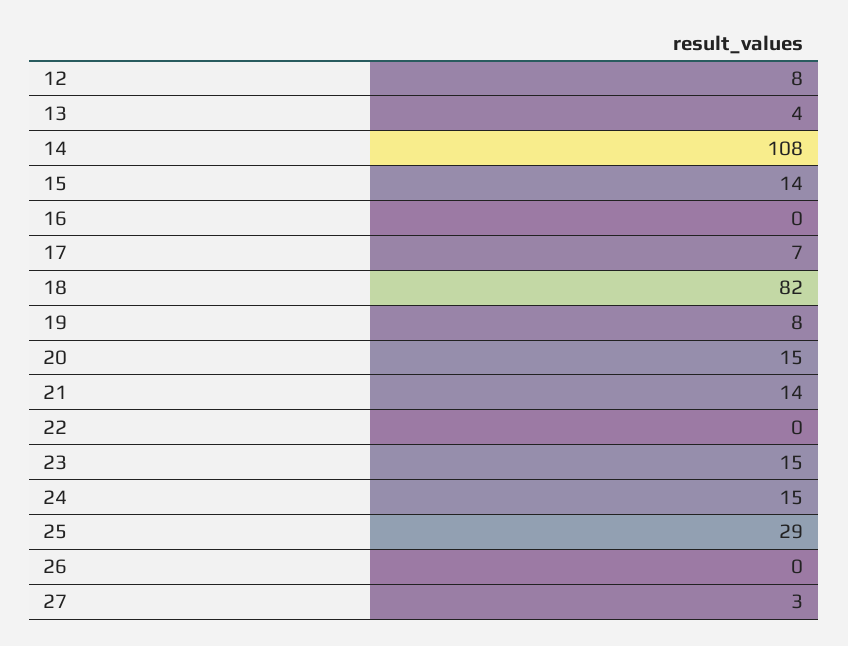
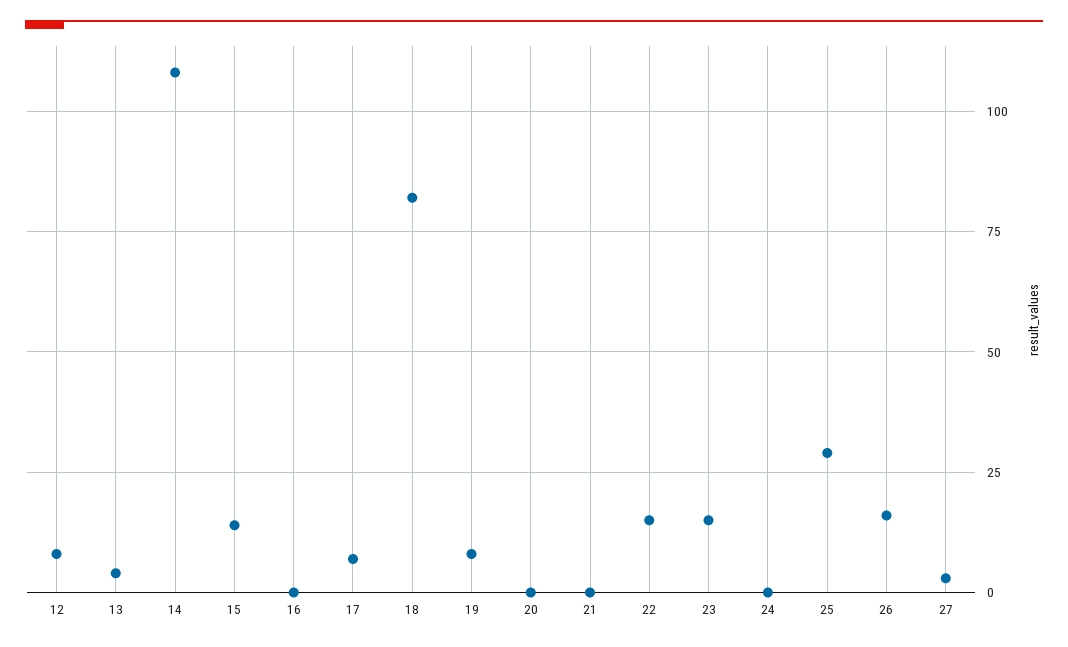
20: 15 -> 0
21: 14 -> 0
22: 0 -> 15
24: 15 -> 0
26: 0 -> 15

